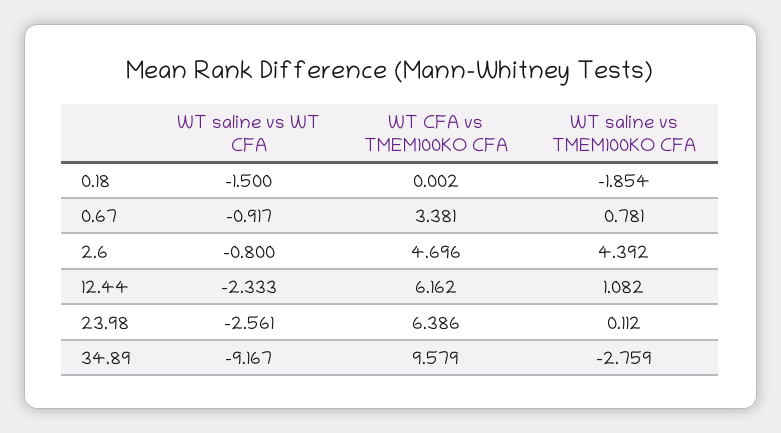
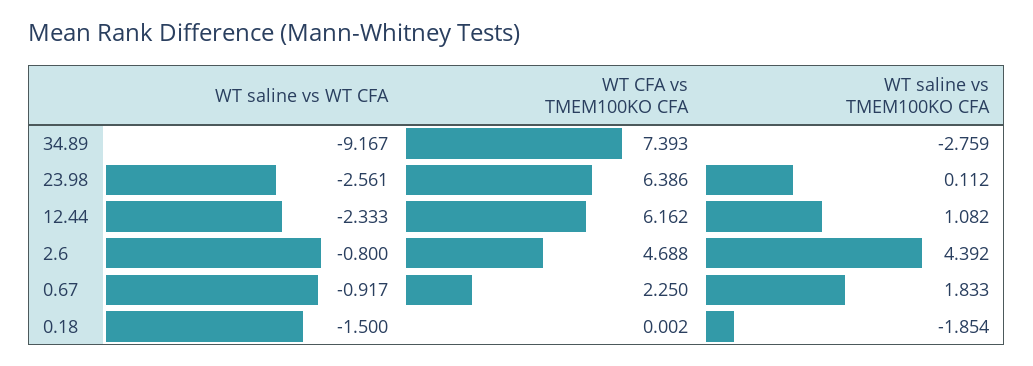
WT CFA vs TMEM100KO CFA, 0.67: 3.381 -> 2.25
WT saline vs TMEM100KO CFA, 0.67: 0.781 -> 1.833
WT CFA vs TMEM100KO CFA, 2.6: 4.696 -> 4.688
WT CFA vs TMEM100KO CFA, 34.89: 9.579 -> 7.393

